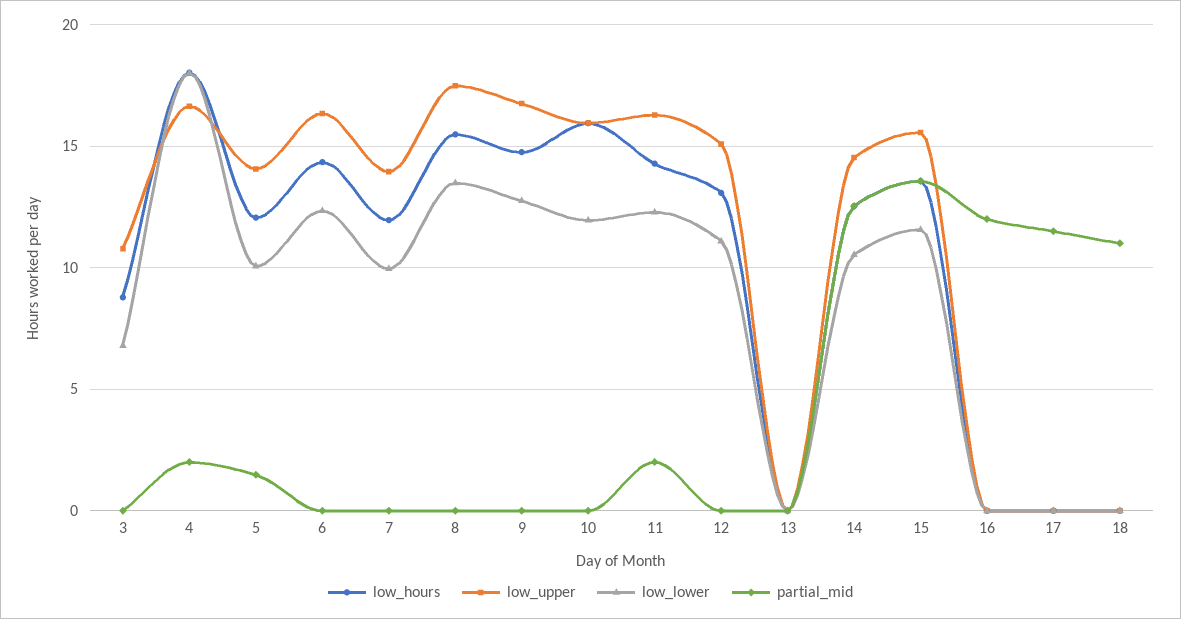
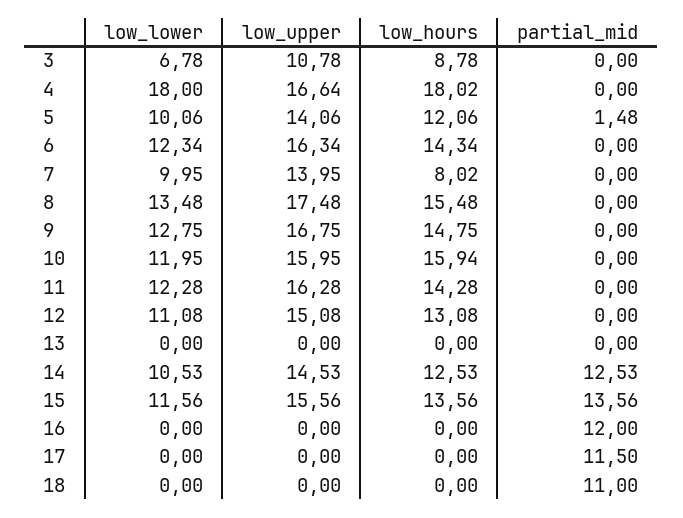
partial_mid, 4: 2 -> 0
low_hours, 7: 12 -> 8.02
partial_mid, 11: 2 -> 0

